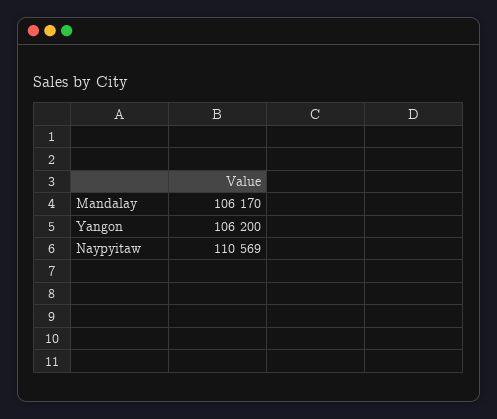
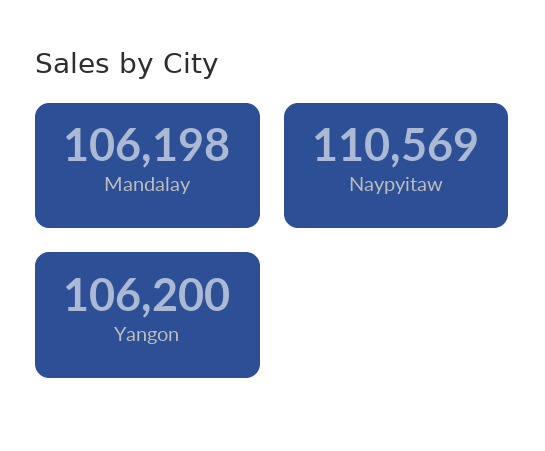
Mandalay: 106170 -> 106198

